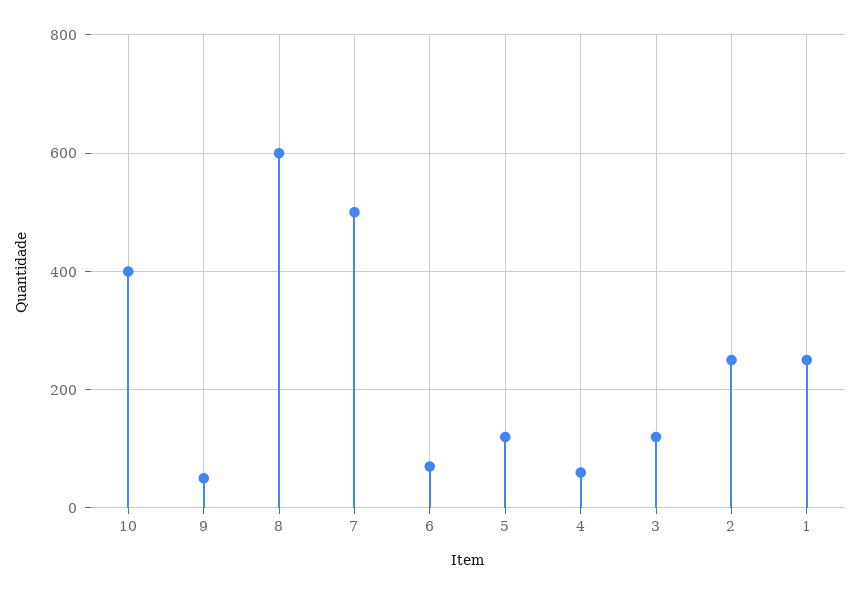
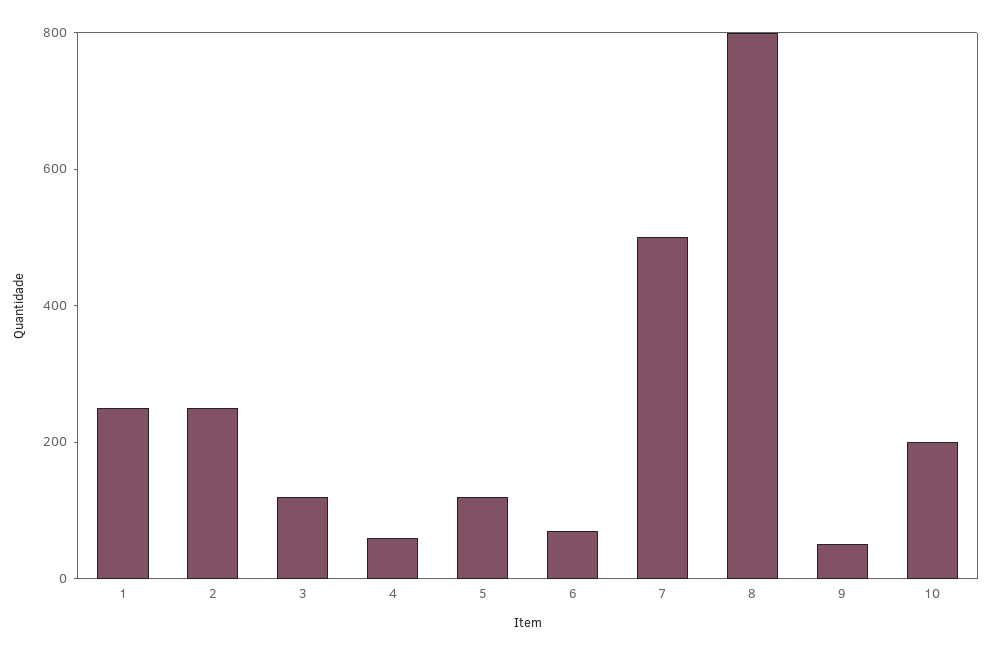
10: 400 -> 200
8: 600 -> 800

